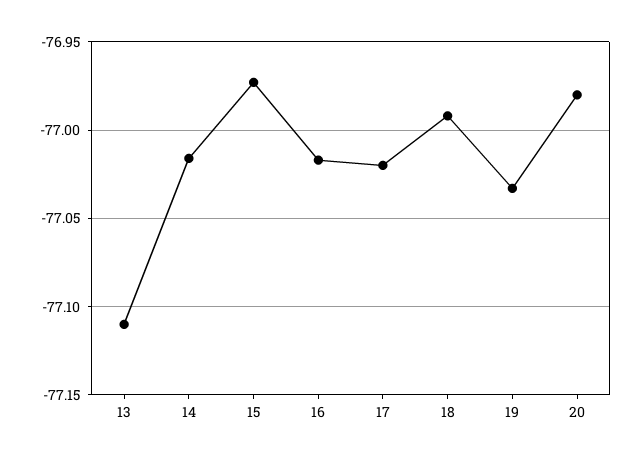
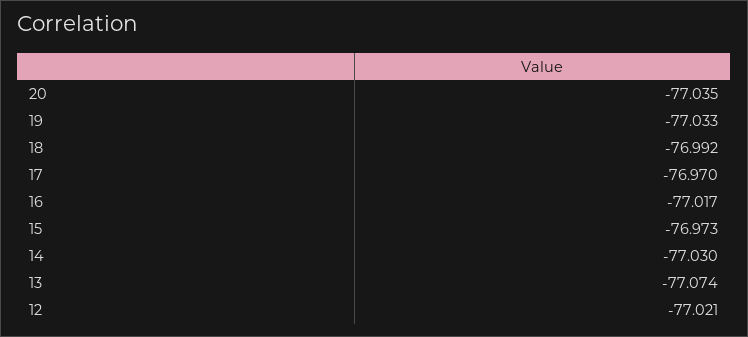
13: -77.11 -> -77.074
14: -77.015 -> -77.03
17: -77.02 -> -76.97
20: -76.98 -> -77.035
12: none -> -77.021

